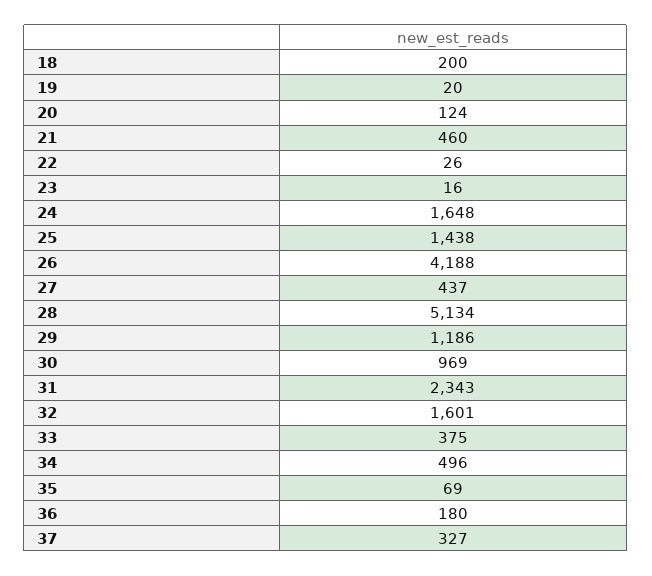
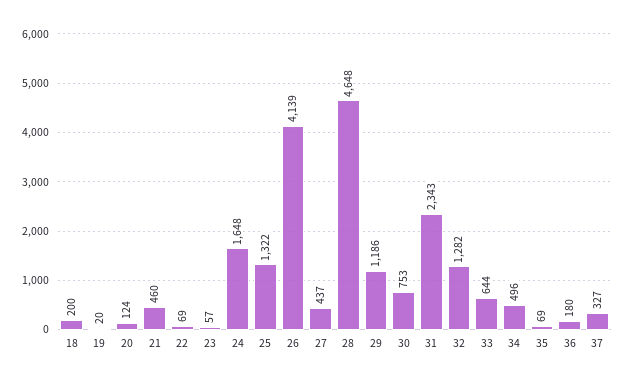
22: 26 -> 69
23: 16 -> 57
25: 1438 -> 1322
26: 4188 -> 4139
28: 5134 -> 4648
30: 969 -> 753
32: 1601 -> 1282
33: 375 -> 644

